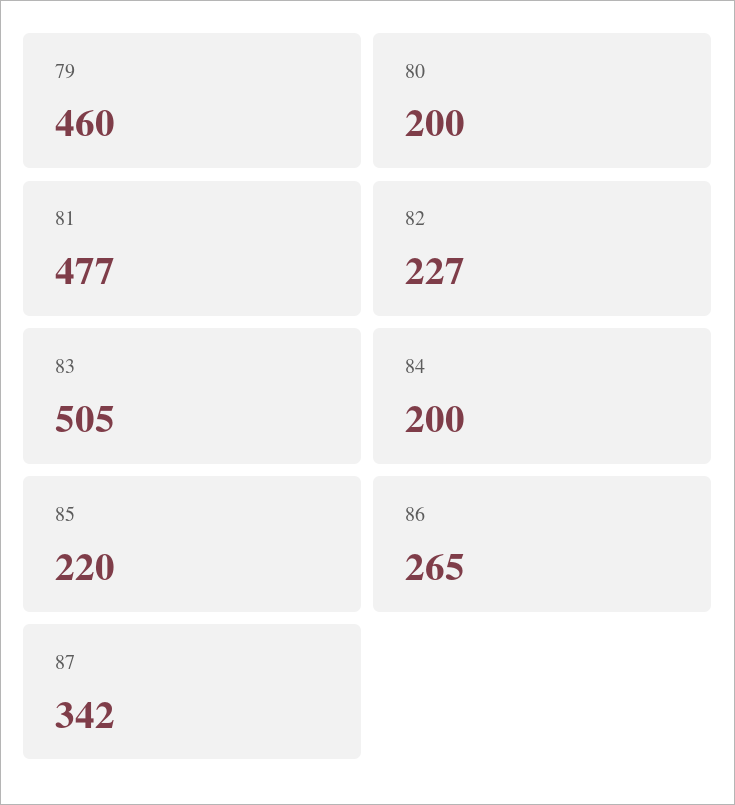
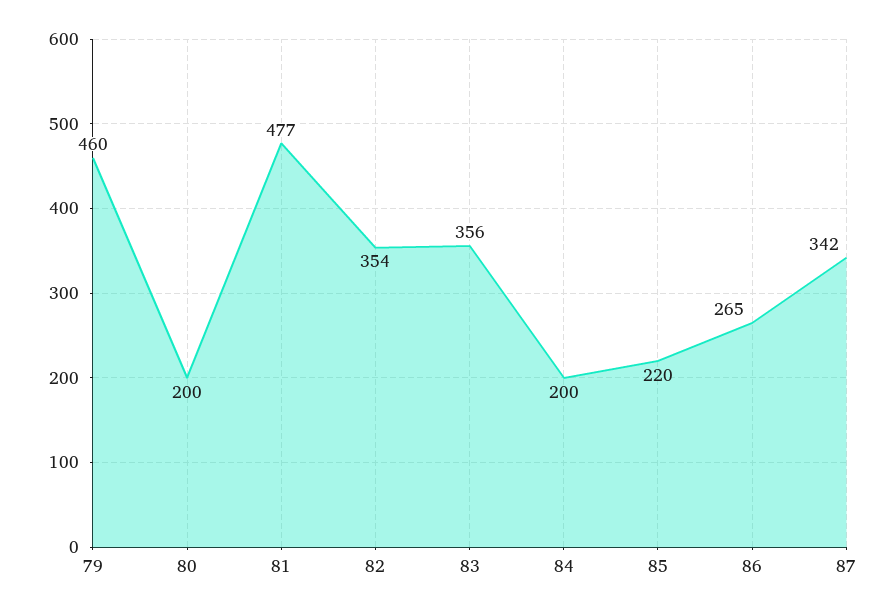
82: 227 -> 354
83: 505 -> 356

